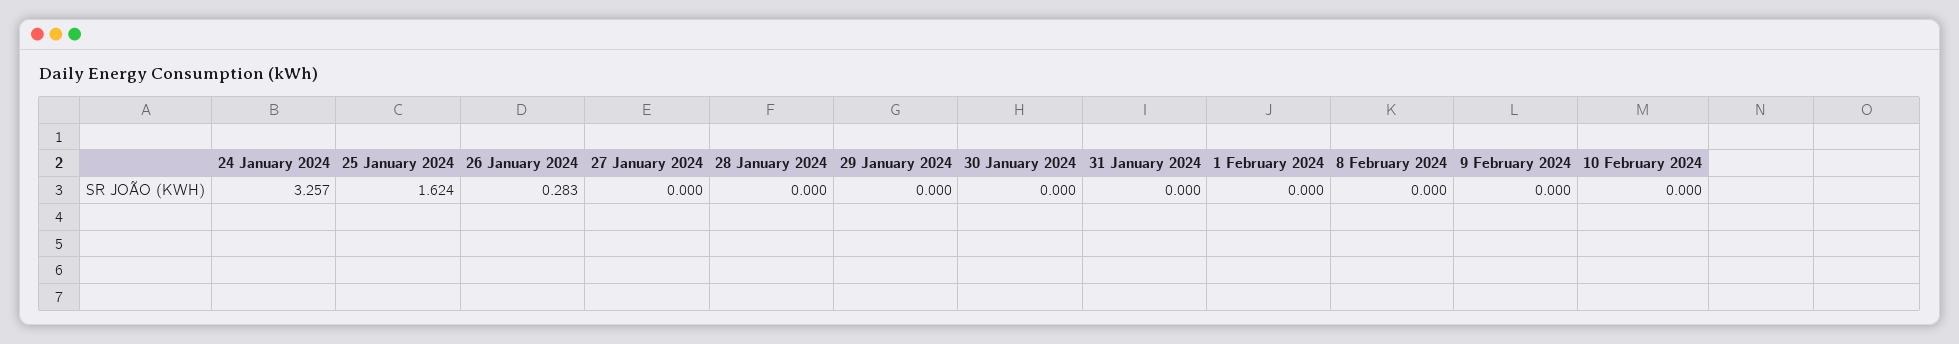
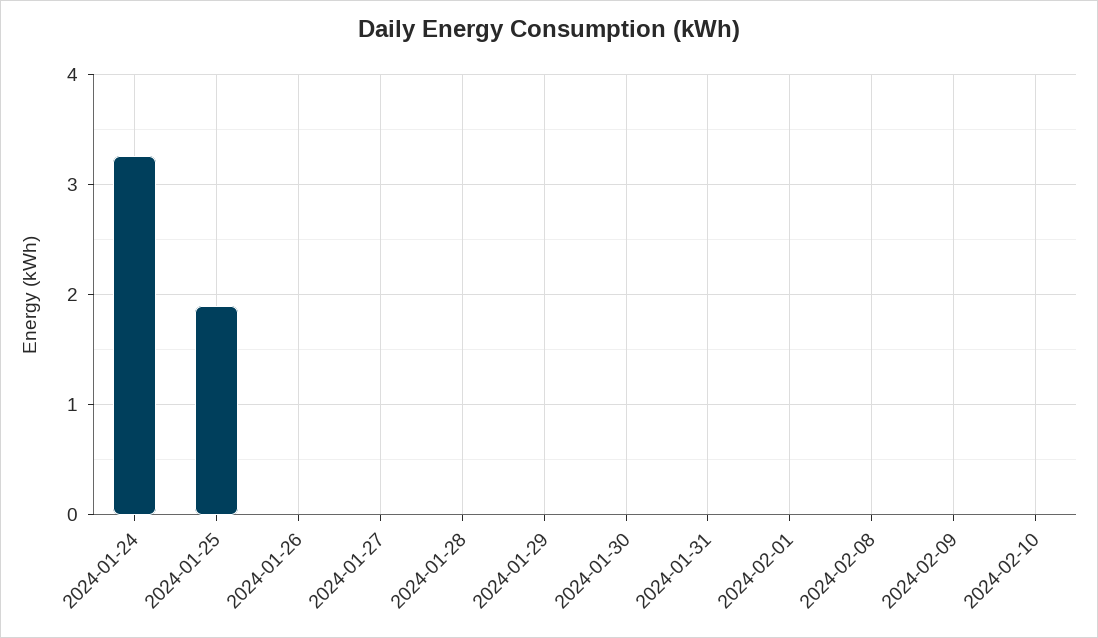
25 January 2024: 1.624 -> 1.9
26 January 2024: 0.283 -> 0

